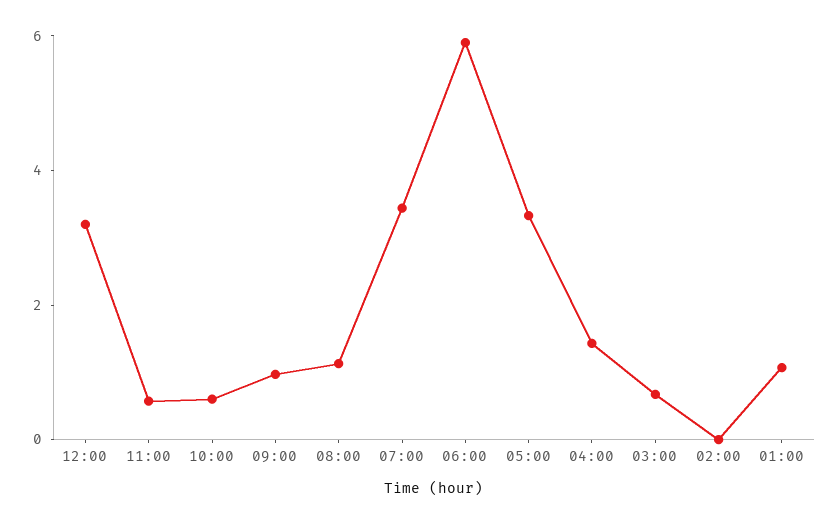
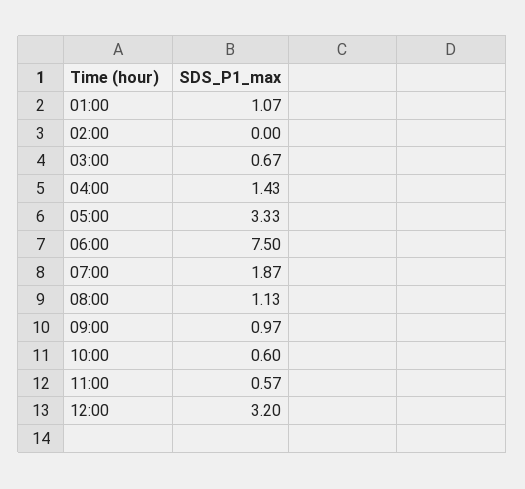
07:00: 3.5 -> 1.87
06:00: 6 -> 7.5

